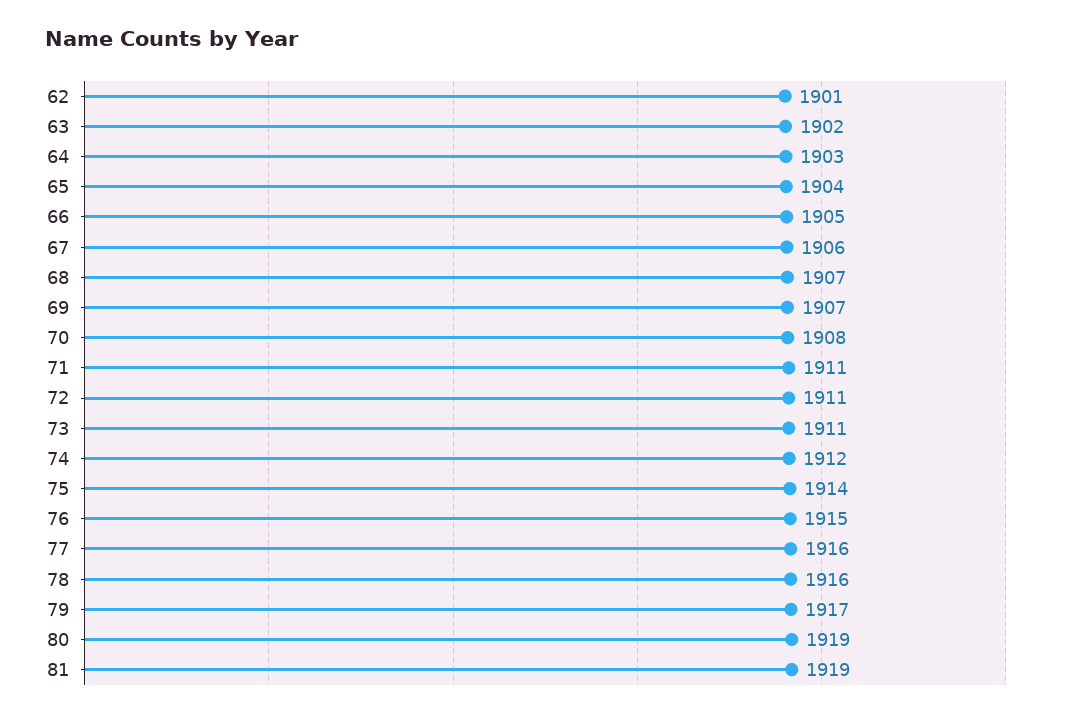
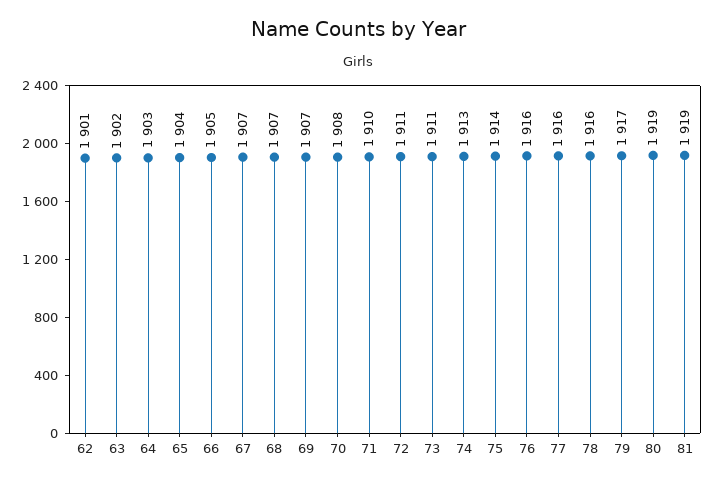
67: 1906 -> 1907
71: 1911 -> 1910
74: 1912 -> 1913
76: 1915 -> 1916

